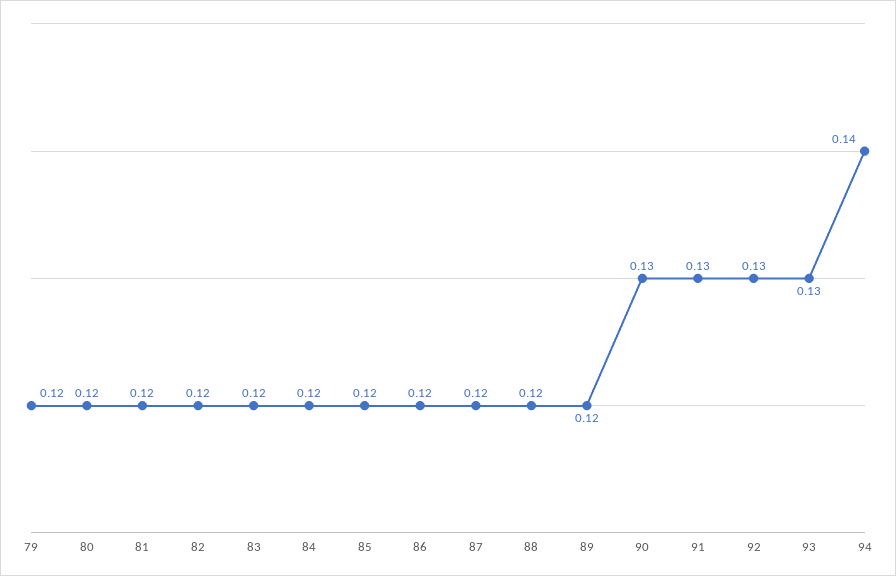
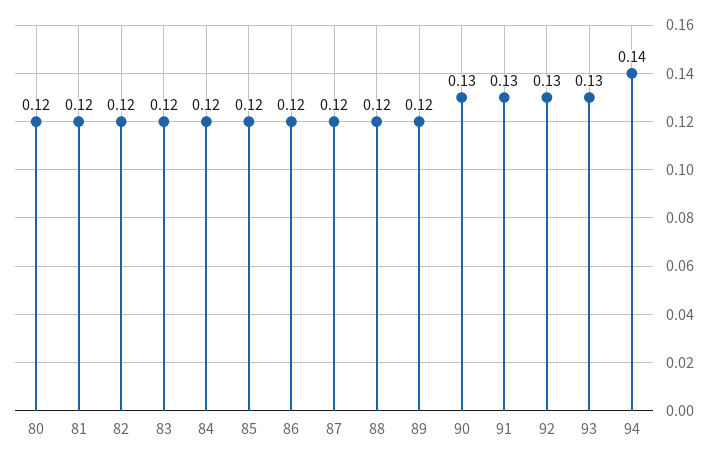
79: 0.12 -> none

